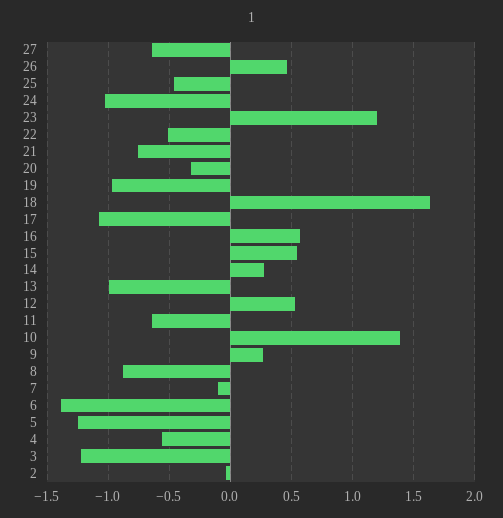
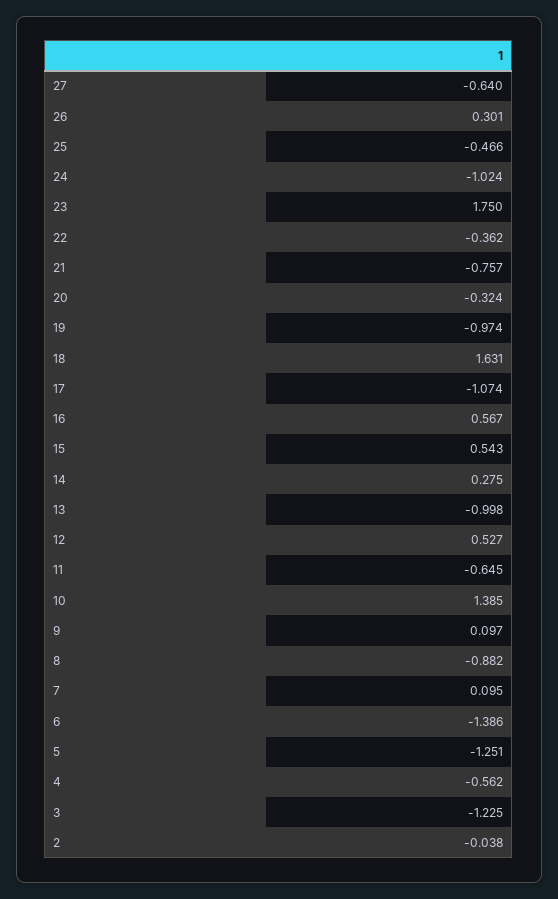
26: 0.45 -> 0.301
23: 1.2 -> 1.75
22: -0.5 -> -0.362
9: 0.25 -> 0.097
7: -0.1 -> 0.095

